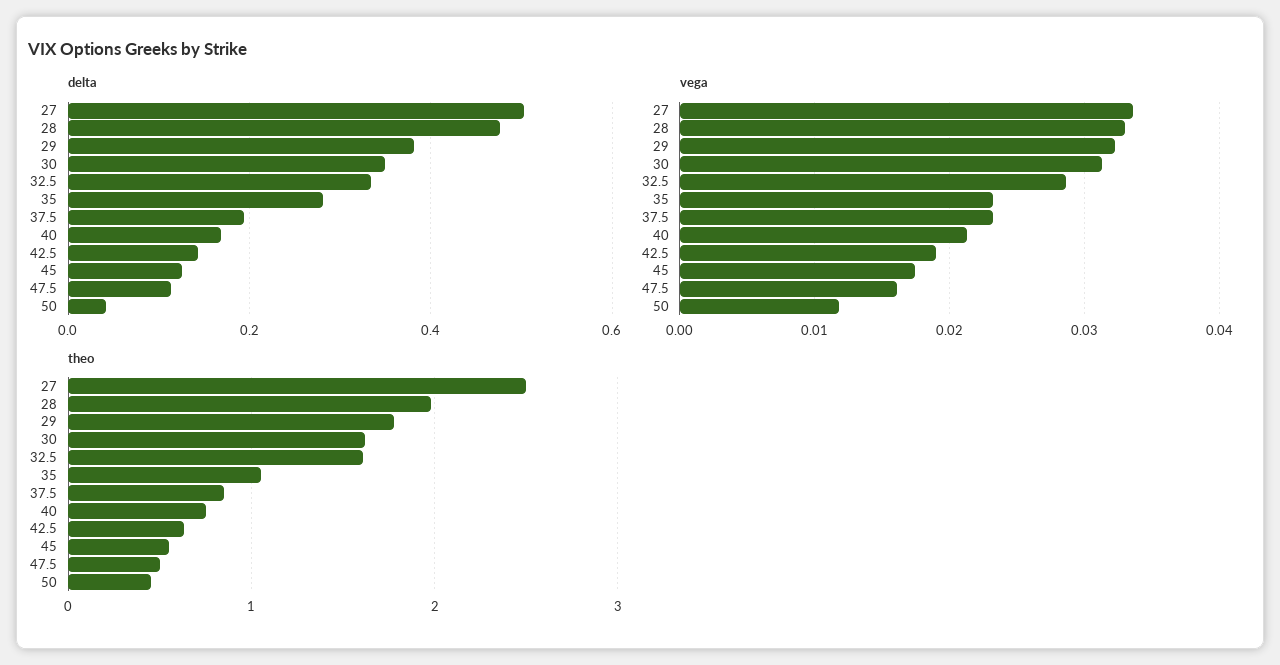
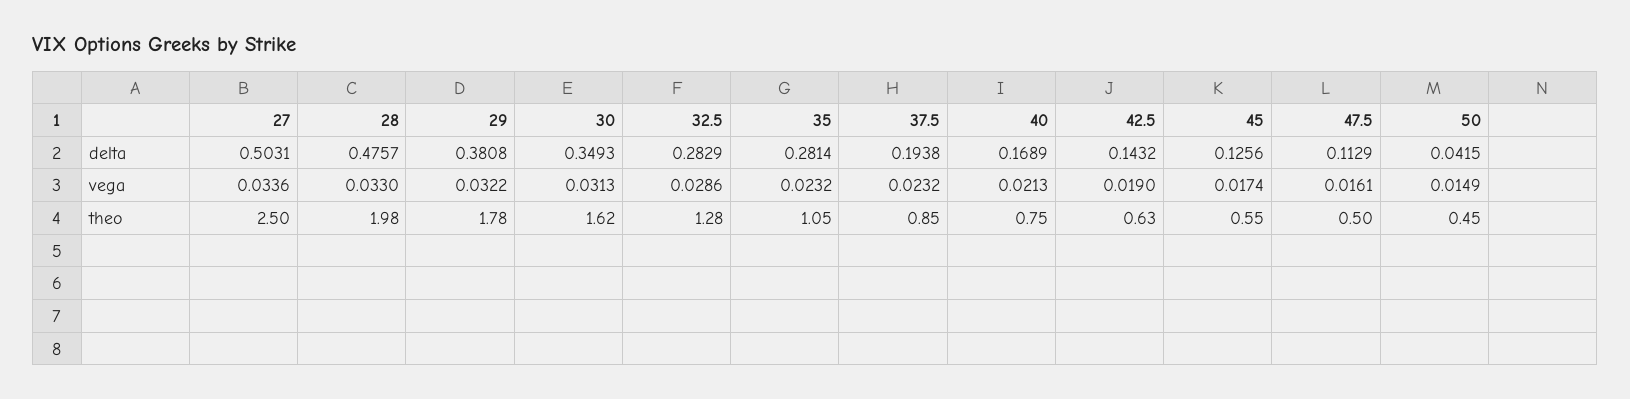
delta, 32.5: 0.34 -> 0.2829
vega, 50: 0.012 -> 0.0149
theo, 32.5: 1.6 -> 1.28

